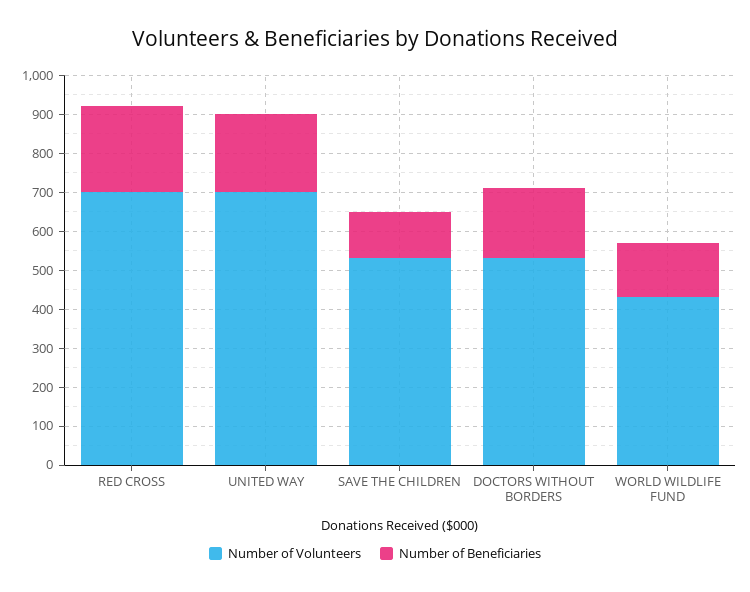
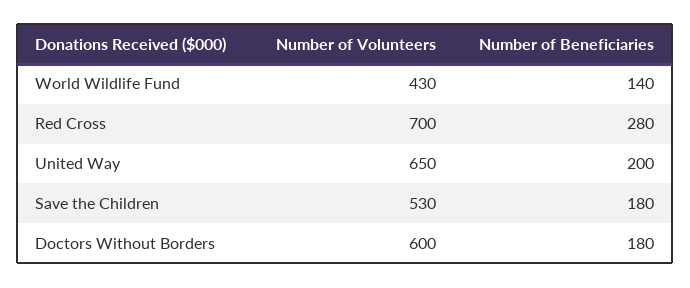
Number of Beneficiaries, RED CROSS: 225 -> 280
Number of Volunteers, UNITED WAY: 700 -> 650
Number of Beneficiaries, SAVE THE CHILDREN: 125 -> 180
Number of Volunteers, DOCTORS WITHOUT BORDERS: 525 -> 600

